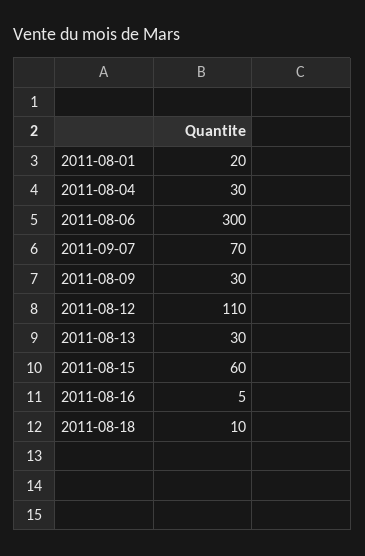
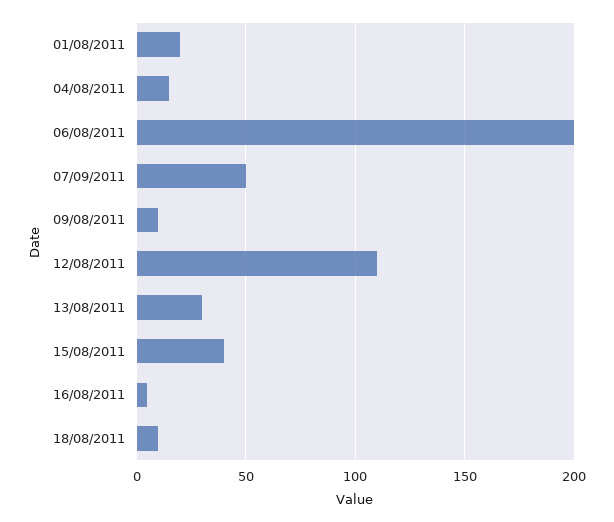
2011-08-04: 30 -> 15
2011-08-06: 300 -> 200
2011-09-07: 70 -> 50
2011-08-09: 30 -> 10
2011-08-15: 60 -> 40

